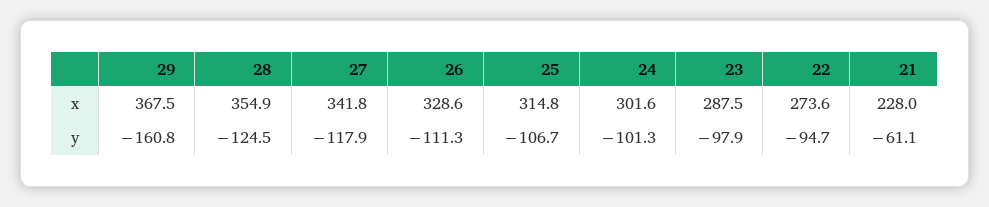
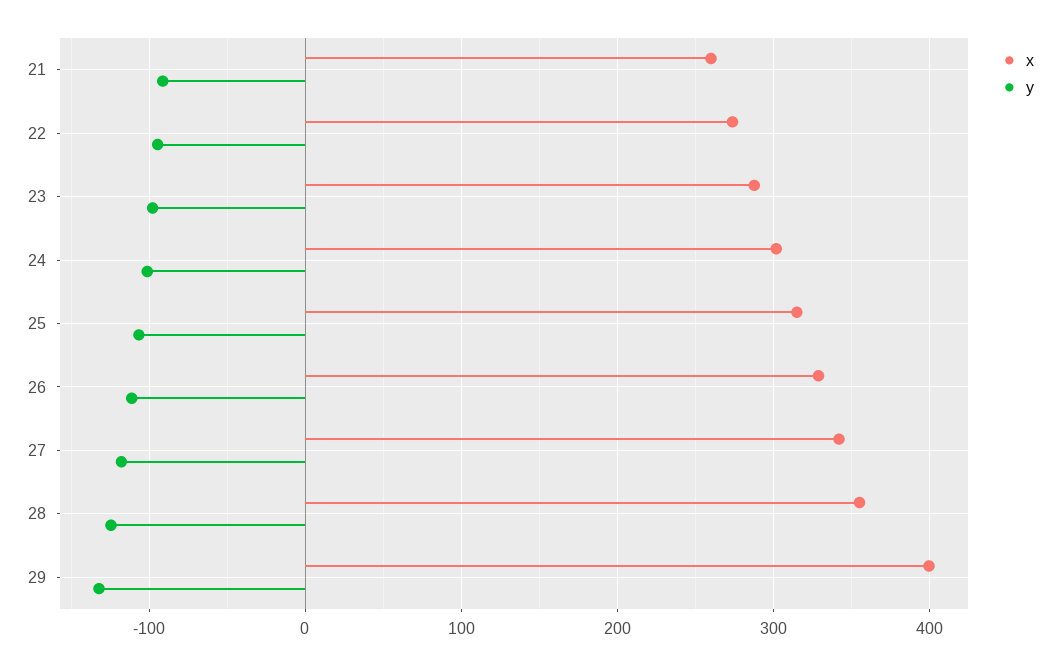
x, 29: 367.5 -> 400
x, 21: 228 -> 260
y, 29: -160.8 -> -130
y, 21: -61.1 -> -90

